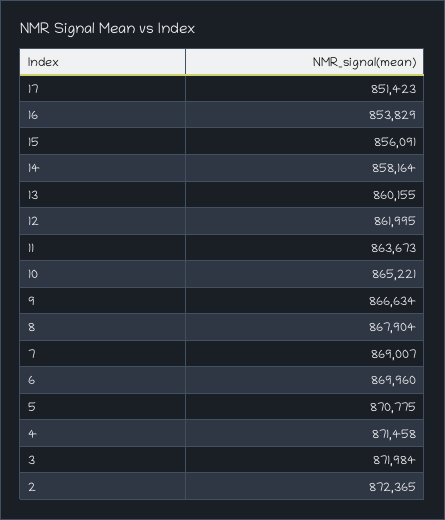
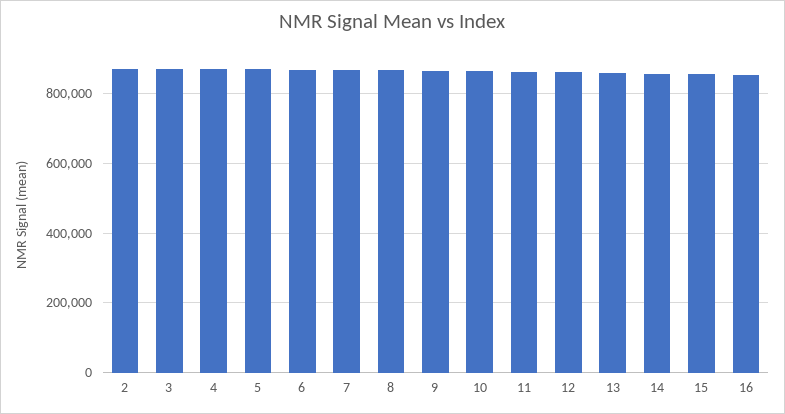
17: 851423 -> none

